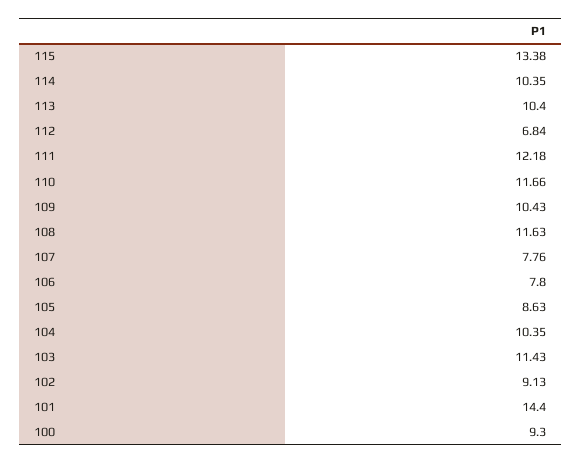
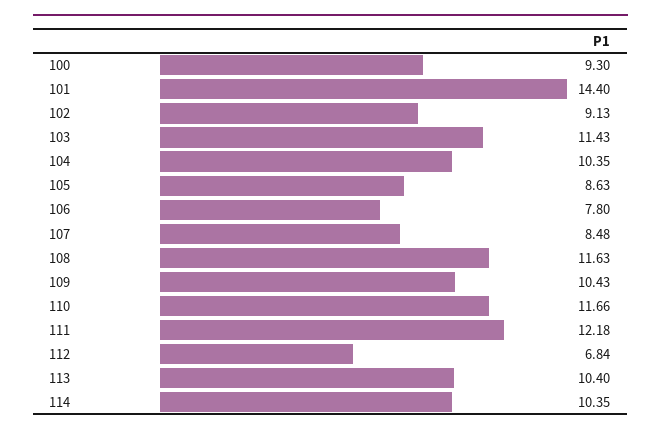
115: 13.38 -> none
107: 7.76 -> 8.48

